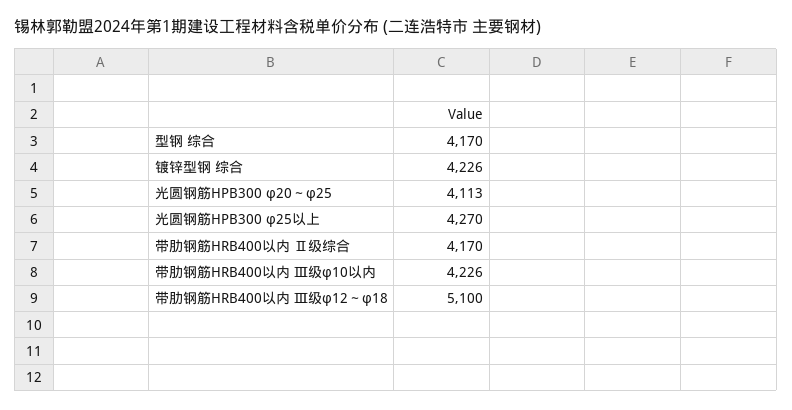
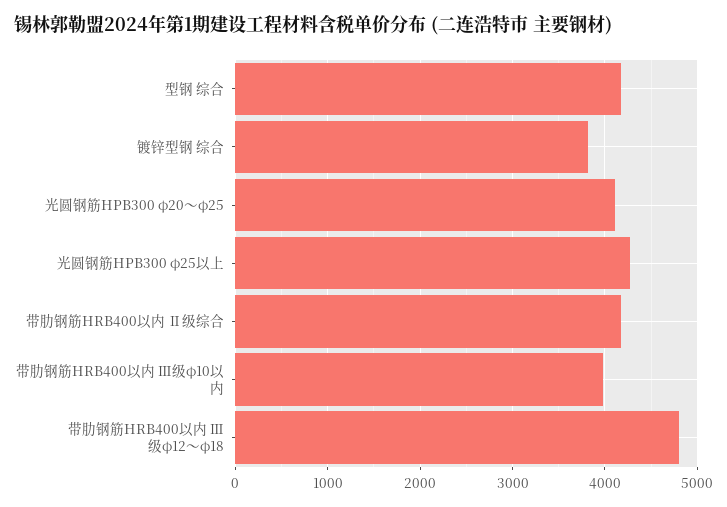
镀锌型钢 综合: 4226 -> 3800
带肋钢筋HRB400以内 Ⅲ级φ10以内: 4226 -> 4000
带肋钢筋HRB400以内 Ⅲ级φ12～φ18: 5100 -> 4800

